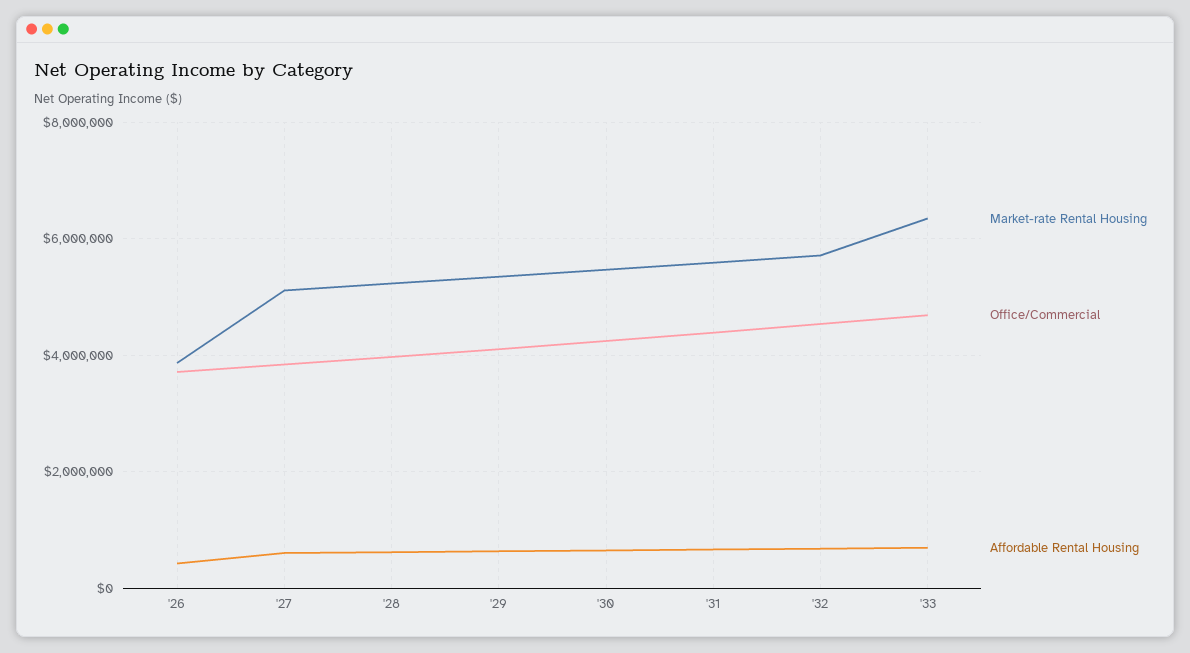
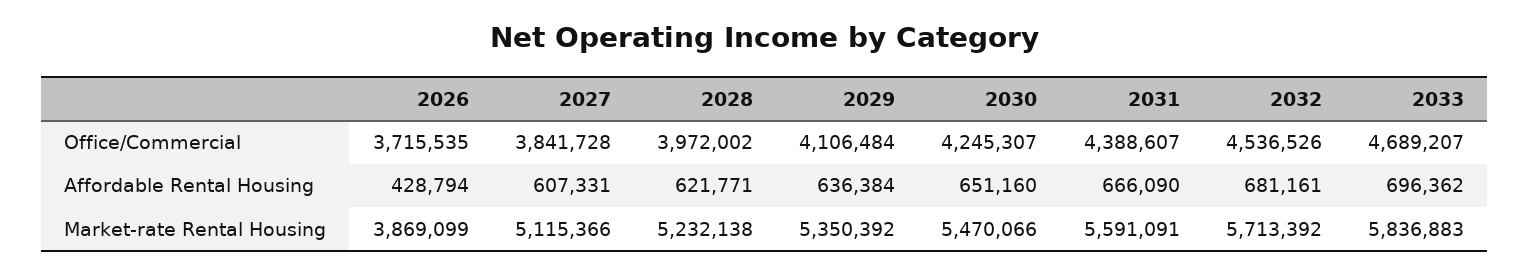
Market-rate Rental Housing, '33: 6400000 -> 5836883

